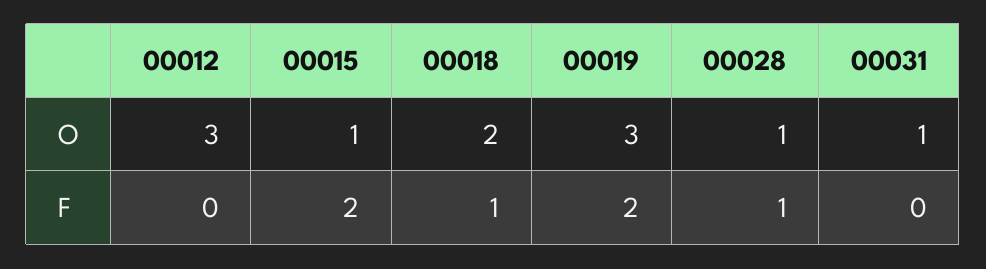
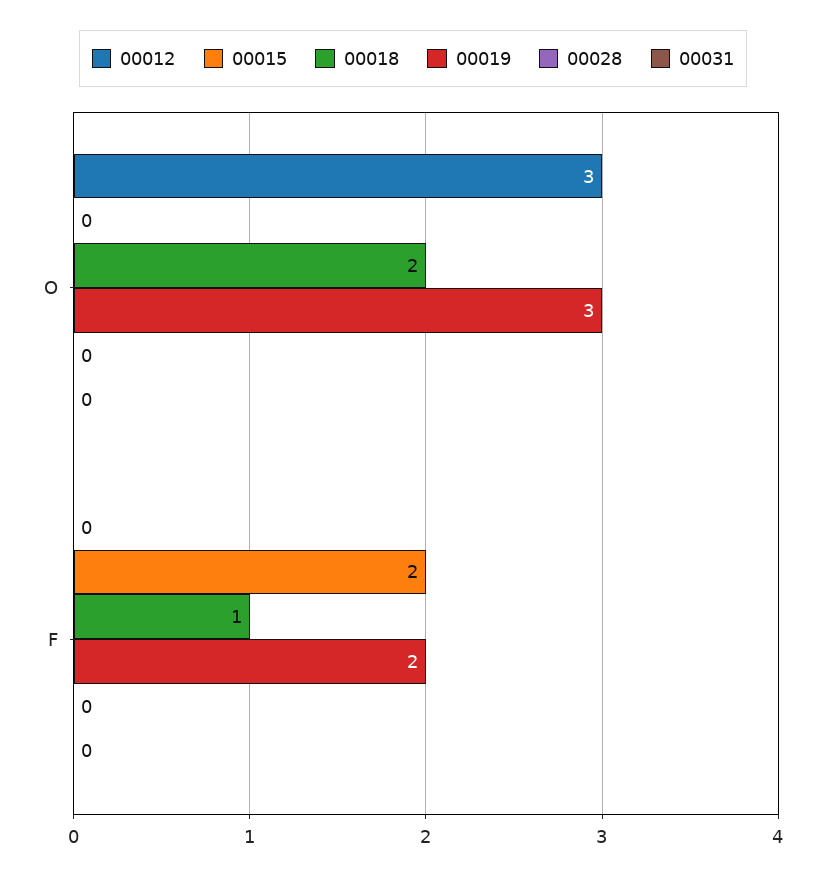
00015, O: 1 -> 0
00028, O: 1 -> 0
00031, O: 1 -> 0
00028, F: 1 -> 0

